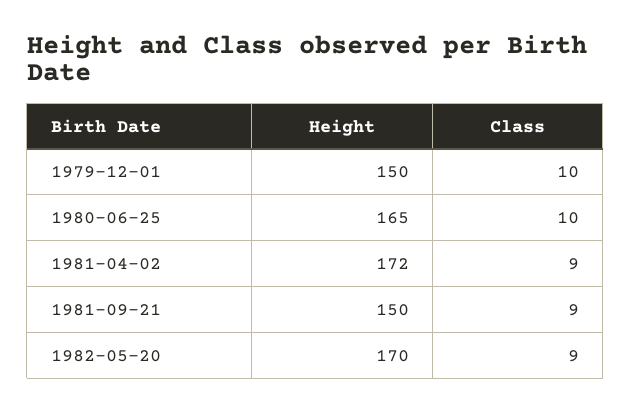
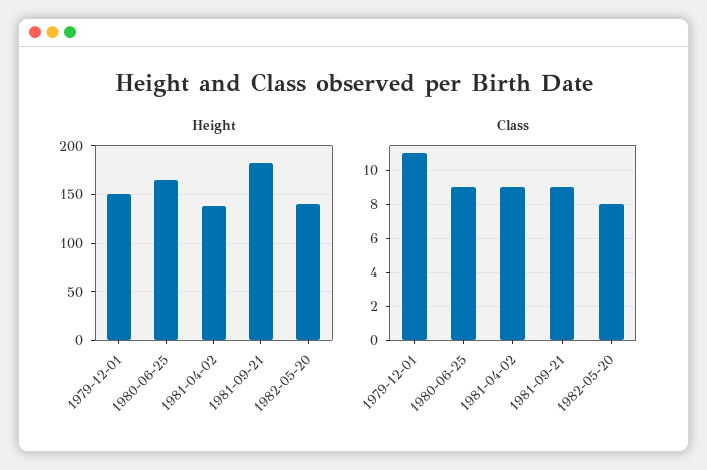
Class, 1979-12-01: 10 -> 11
Class, 1980-06-25: 10 -> 9
Height, 1981-04-02: 172 -> 140
Height, 1981-09-21: 150 -> 180
Height, 1982-05-20: 170 -> 140
Class, 1982-05-20: 9 -> 8

